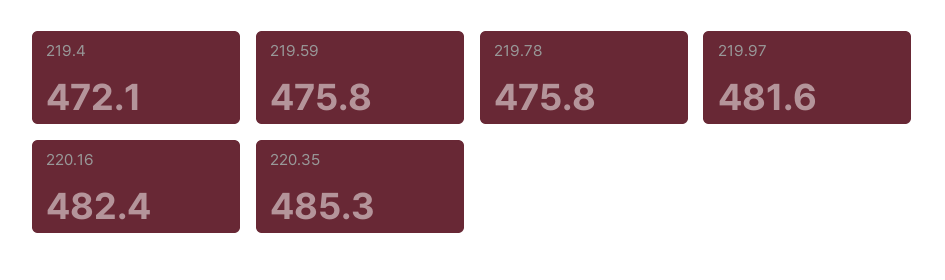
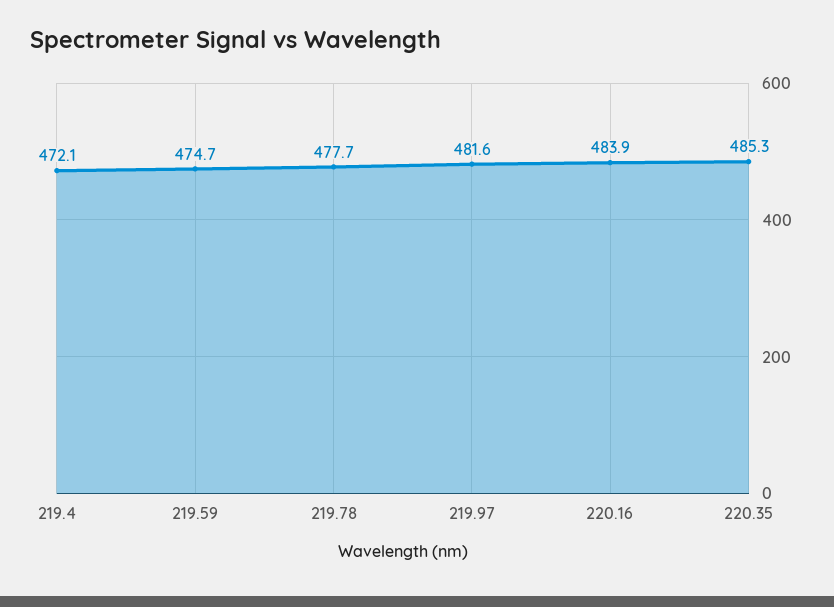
219.59: 475.8 -> 474.7
219.78: 475.8 -> 477.7
220.16: 482.4 -> 483.9

